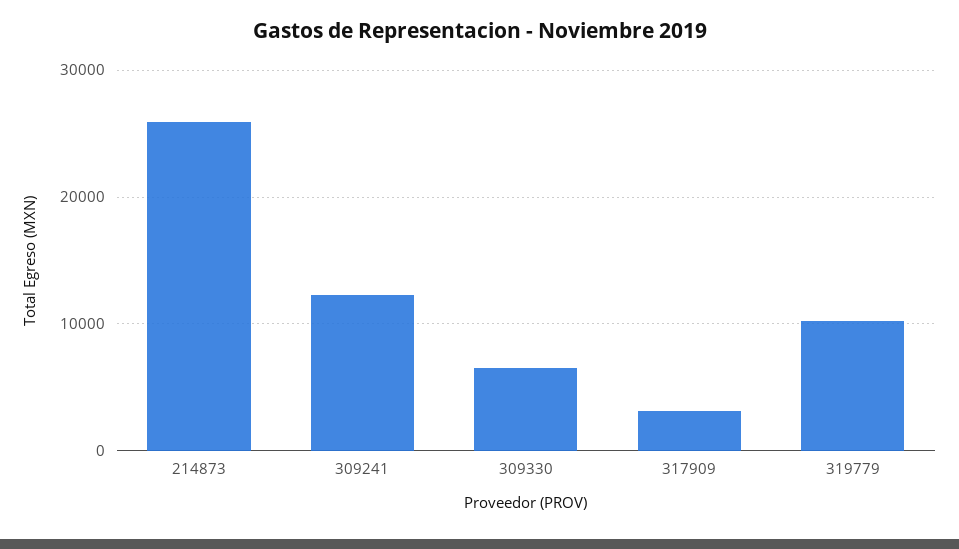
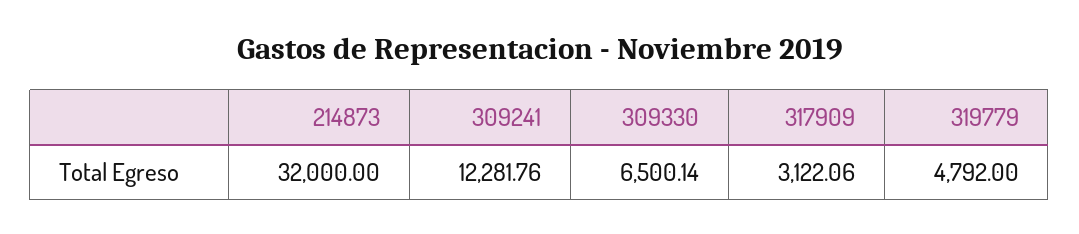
214873: 26000 -> 32000
319779: 10000 -> 4792

